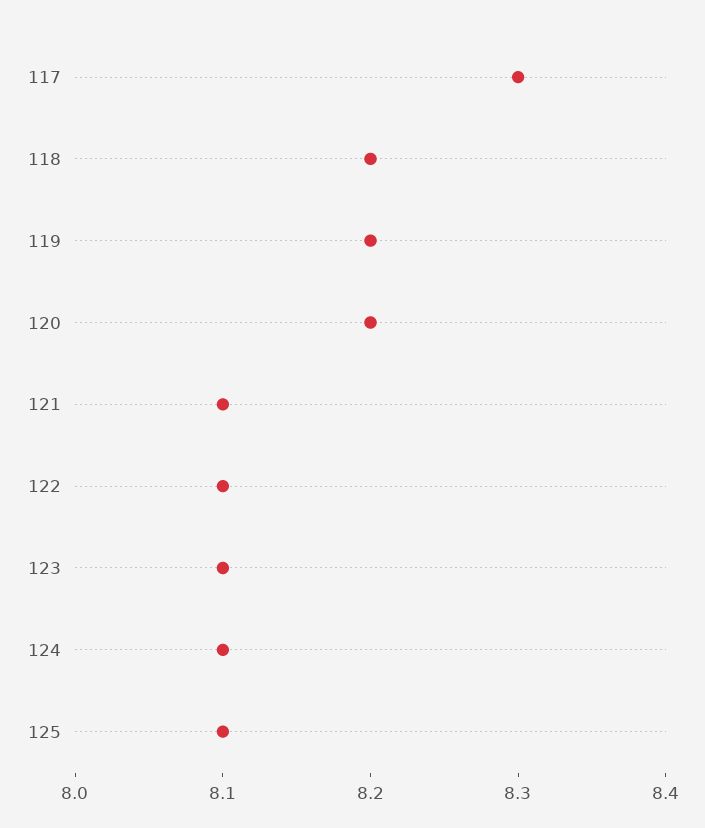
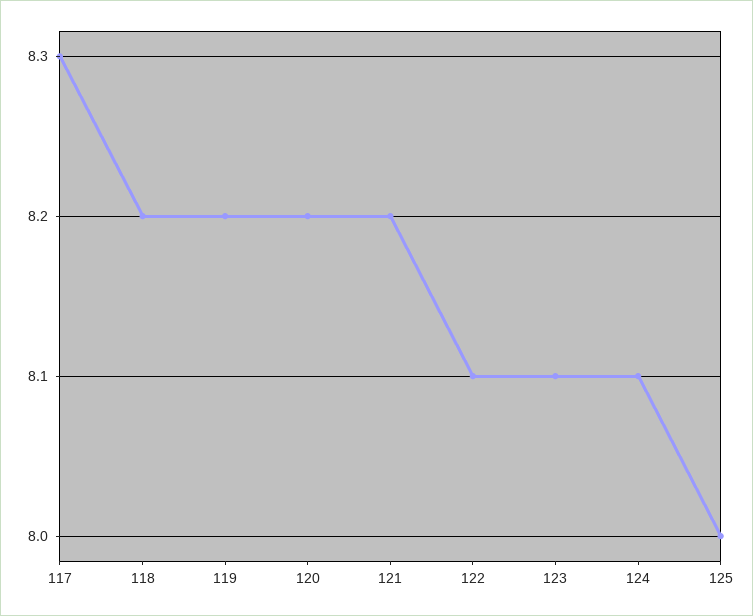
121: 8.1 -> 8.2
125: 8.1 -> 8

